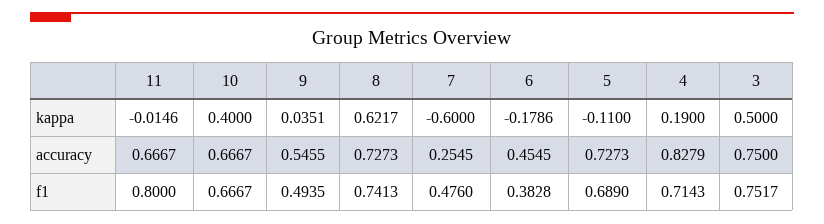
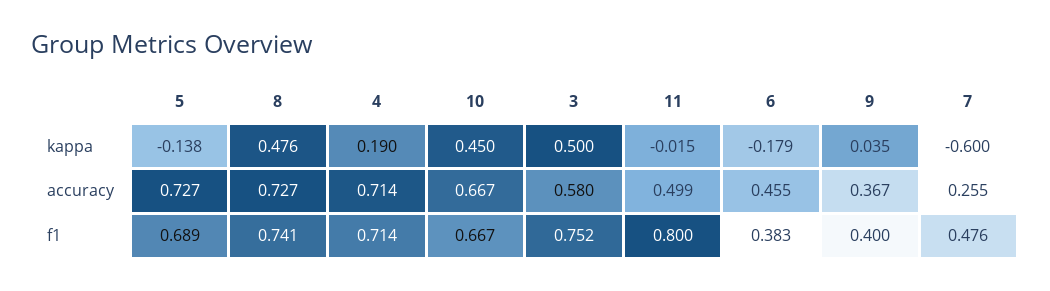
10, kappa: 0.4 -> 0.45
8, kappa: 0.6217 -> 0.476
5, kappa: -0.11 -> -0.138
11, accuracy: 0.6667 -> 0.499
9, accuracy: 0.5455 -> 0.367
4, accuracy: 0.8279 -> 0.714
3, accuracy: 0.75 -> 0.58
9, f1: 0.4935 -> 0.4

